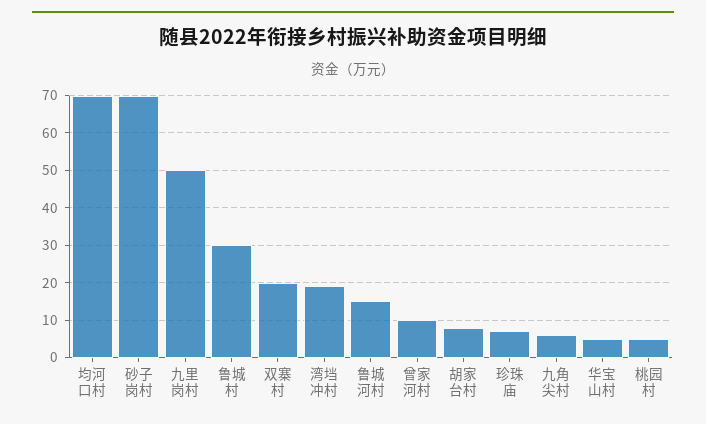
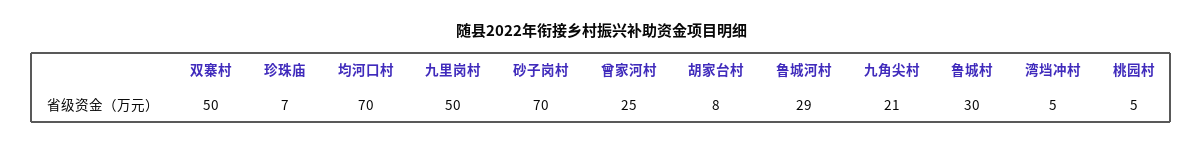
双寨村: 20 -> 50
湾垱冲村: 20 -> 5
鲁城河村: 15 -> 29
曾家河村: 10 -> 25
九角尖村: 5 -> 21
华宝山村: 5 -> none

